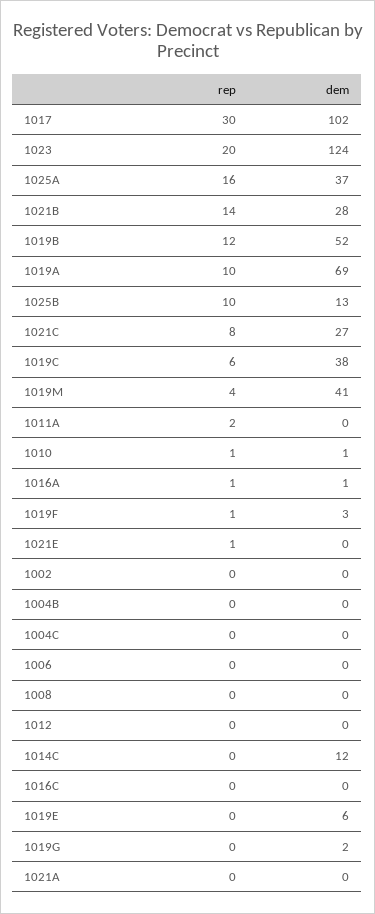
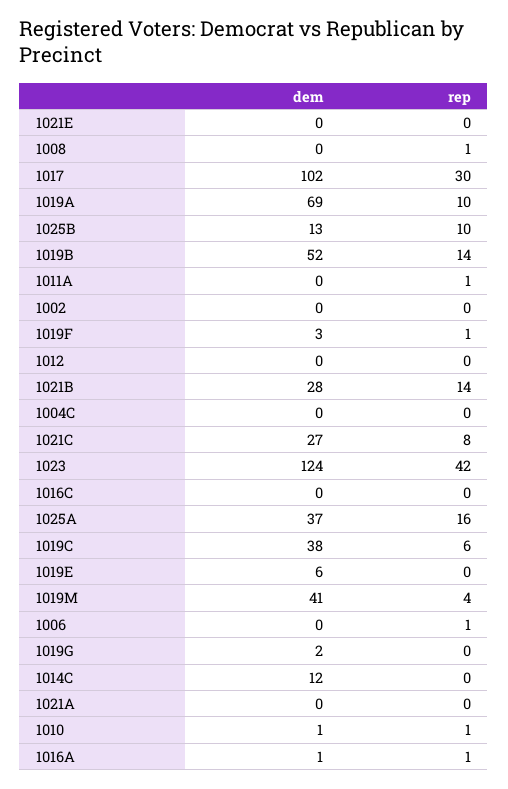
rep, 1023: 20 -> 42
rep, 1019B: 12 -> 14
rep, 1011A: 2 -> 1
rep, 1021E: 1 -> 0
rep, 1004B: 0 -> none
dem, 1004B: 0 -> none
rep, 1006: 0 -> 1
rep, 1008: 0 -> 1

